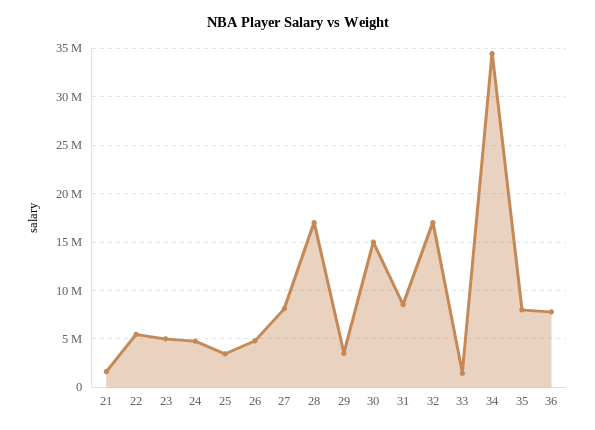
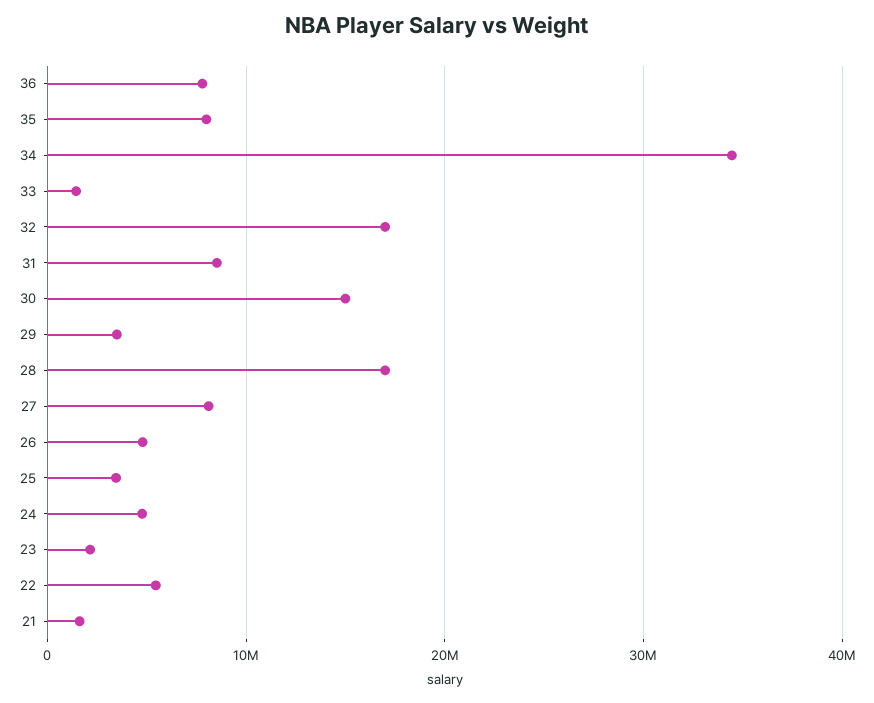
23: 5000000 -> 2000000

